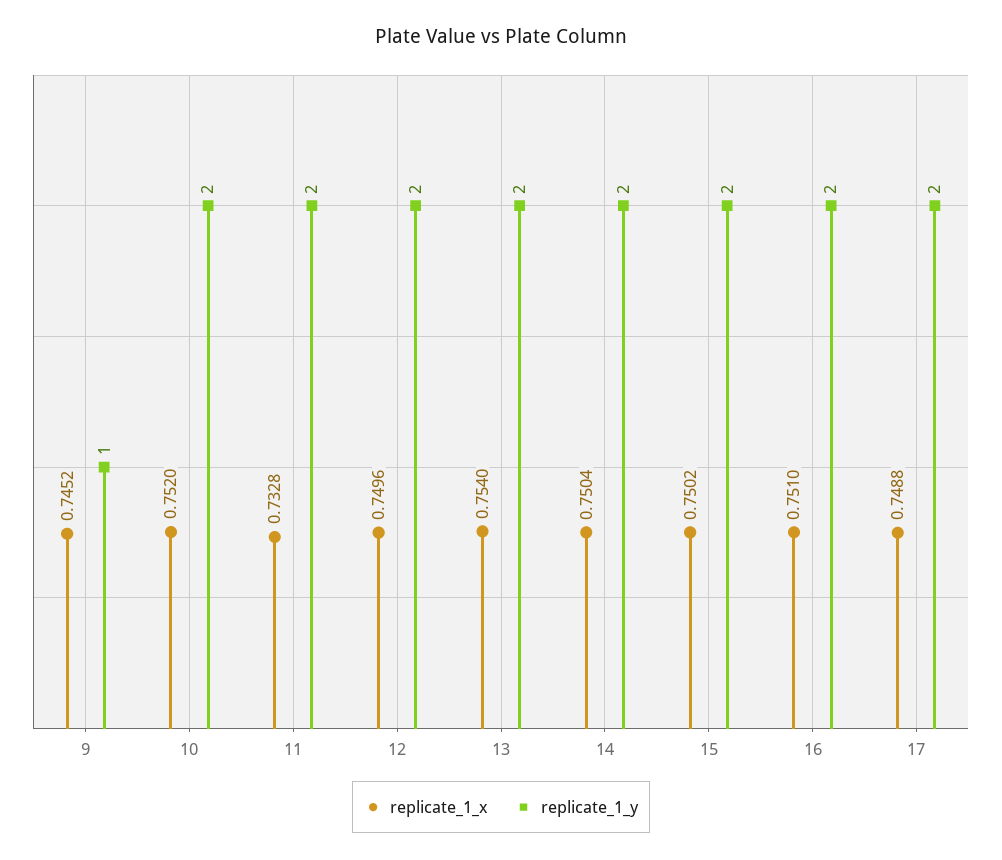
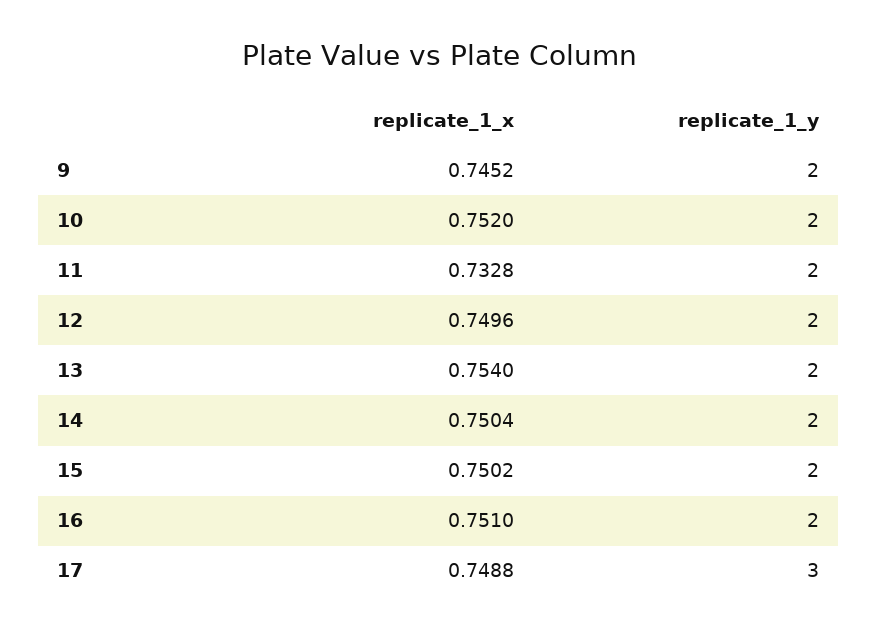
replicate_1_y, 9: 1 -> 2
replicate_1_y, 17: 2 -> 3

